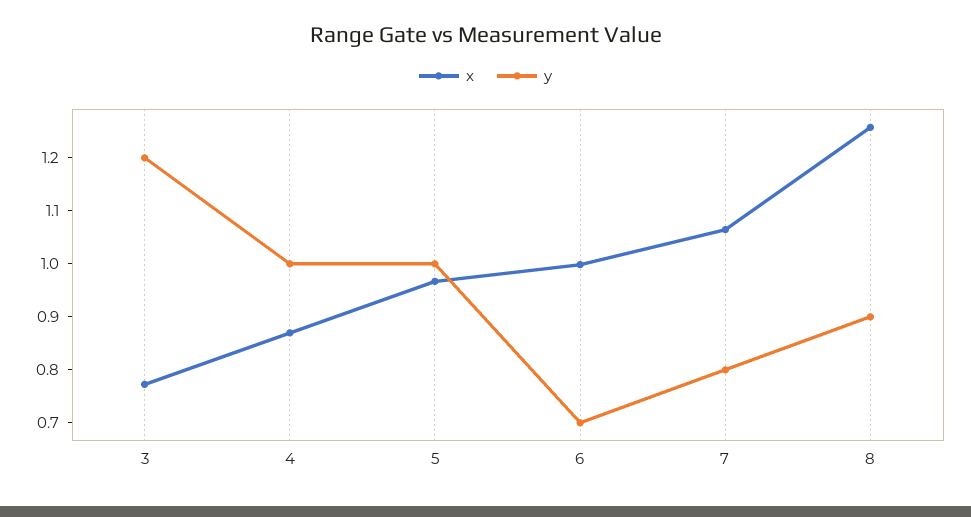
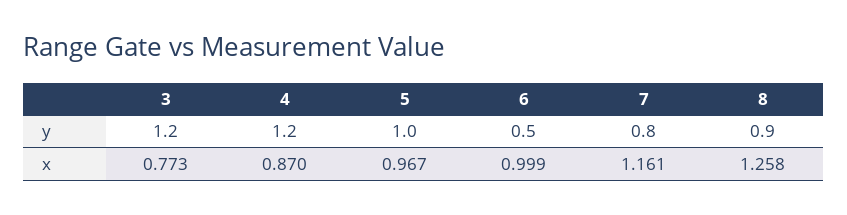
y, 4: 1 -> 1.2
y, 6: 0.7 -> 0.5
x, 7: 1.06 -> 1.161

